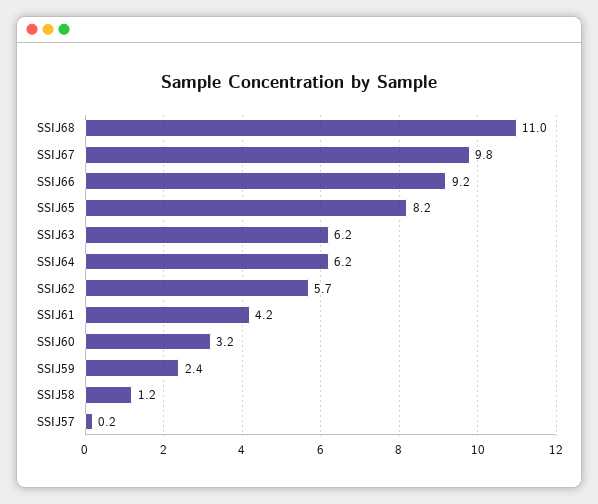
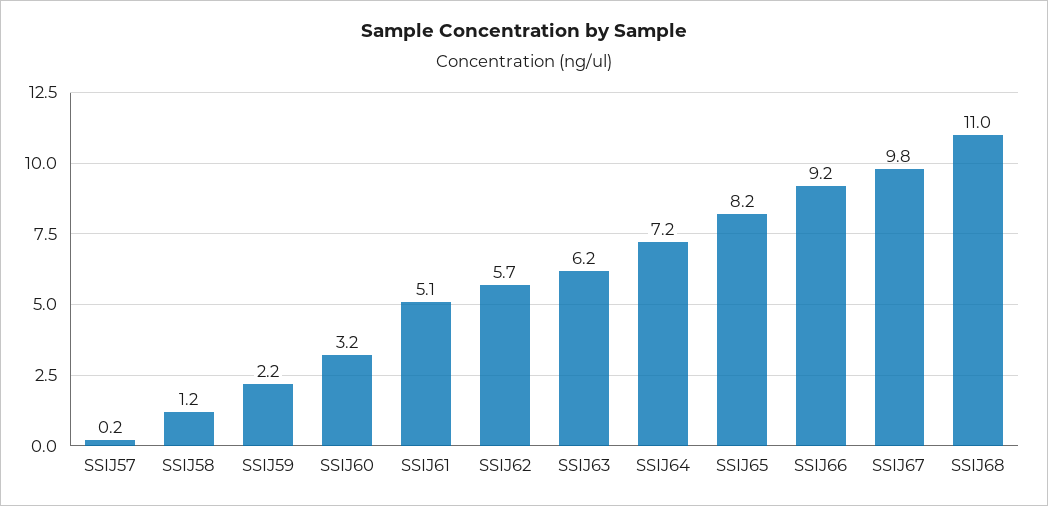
SSIJ64: 6.2 -> 7.2
SSIJ61: 4.2 -> 5.1
SSIJ59: 2.4 -> 2.2

